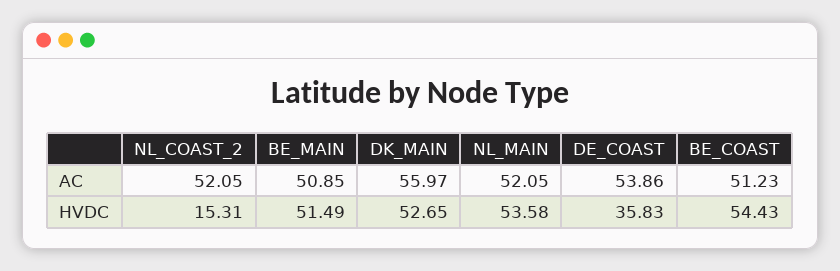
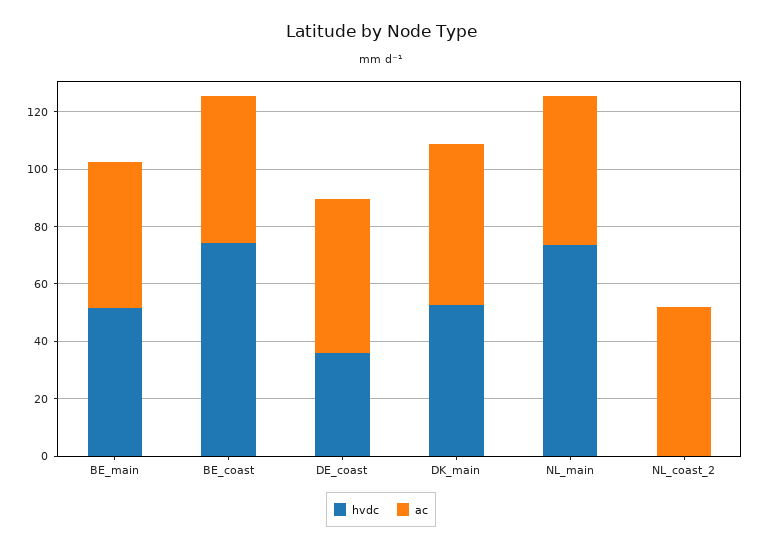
HVDC, NL_COAST_2: 15.31 -> 0
HVDC, NL_MAIN: 53.58 -> 75
HVDC, BE_COAST: 54.43 -> 75

